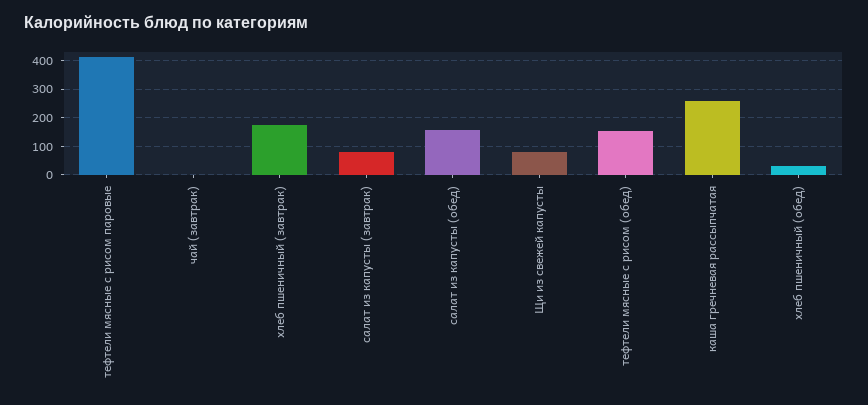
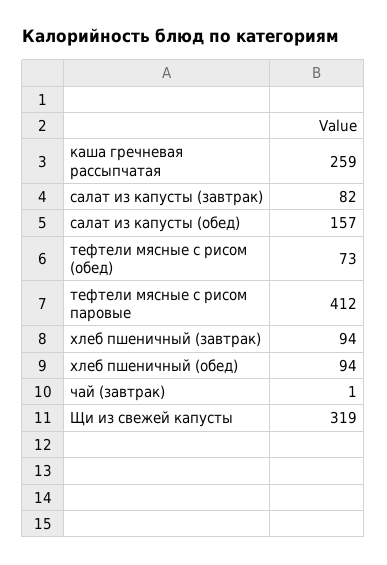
хлеб пшеничный (завтрак): 175 -> 94
Щи из свежей капусты: 75 -> 319
тефтели мясные с рисом (обед): 150 -> 73
хлеб пшеничный (обед): 25 -> 94

